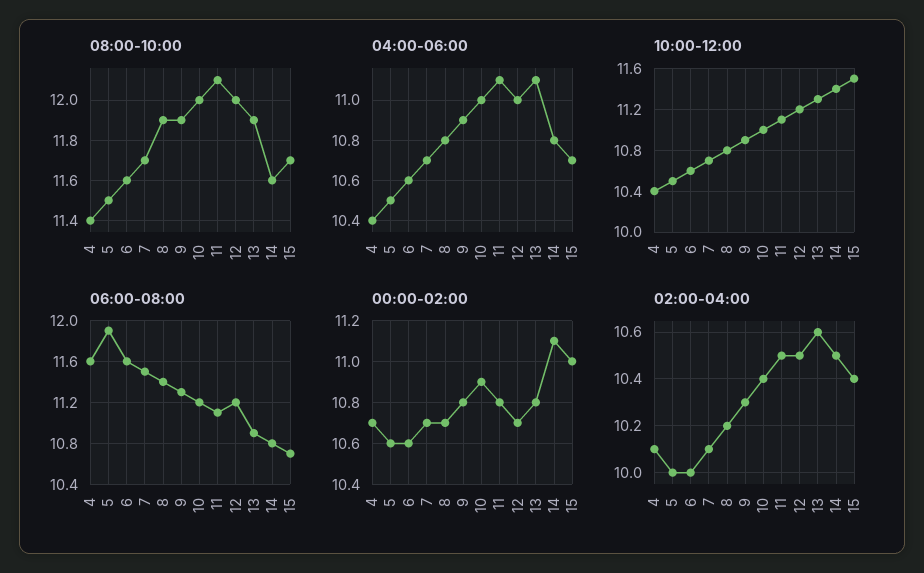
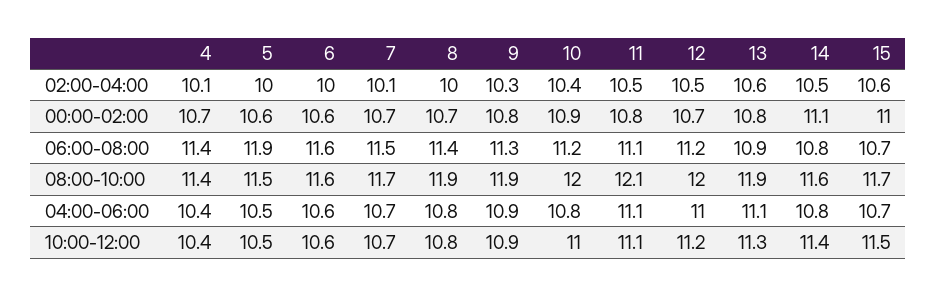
04:00-06:00, 10: 11 -> 10.8
06:00-08:00, 4: 11.6 -> 11.4
02:00-04:00, 8: 10.2 -> 10
02:00-04:00, 15: 10.4 -> 10.6

